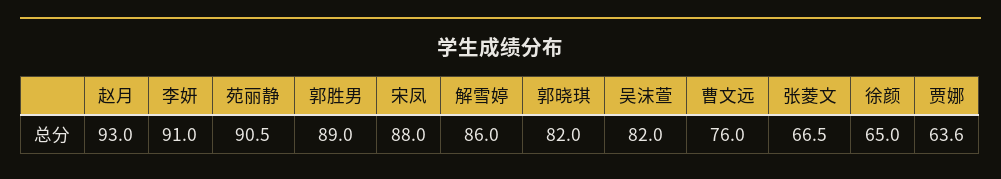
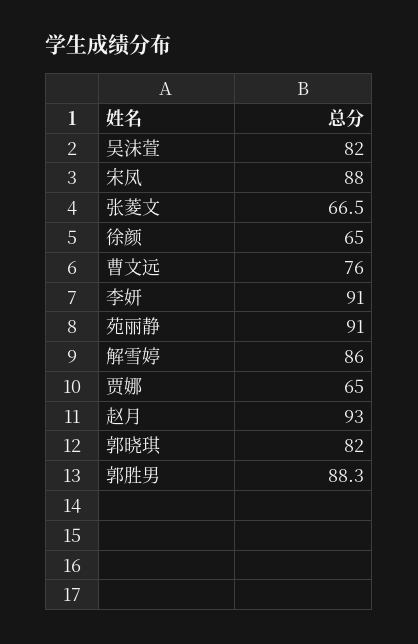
苑丽静: 90.5 -> 91
郭胜男: 89 -> 88.3
贾娜: 63.6 -> 65

